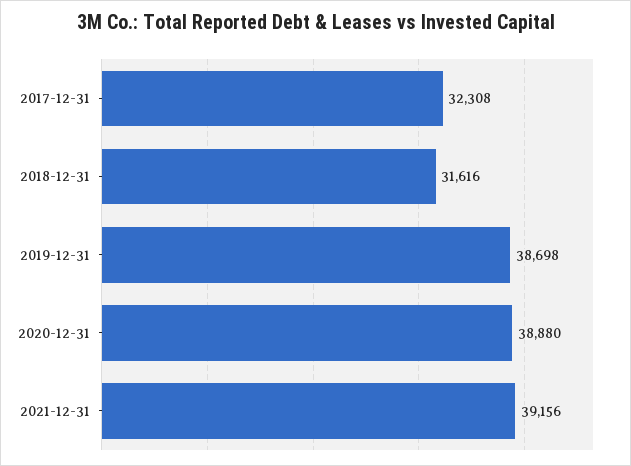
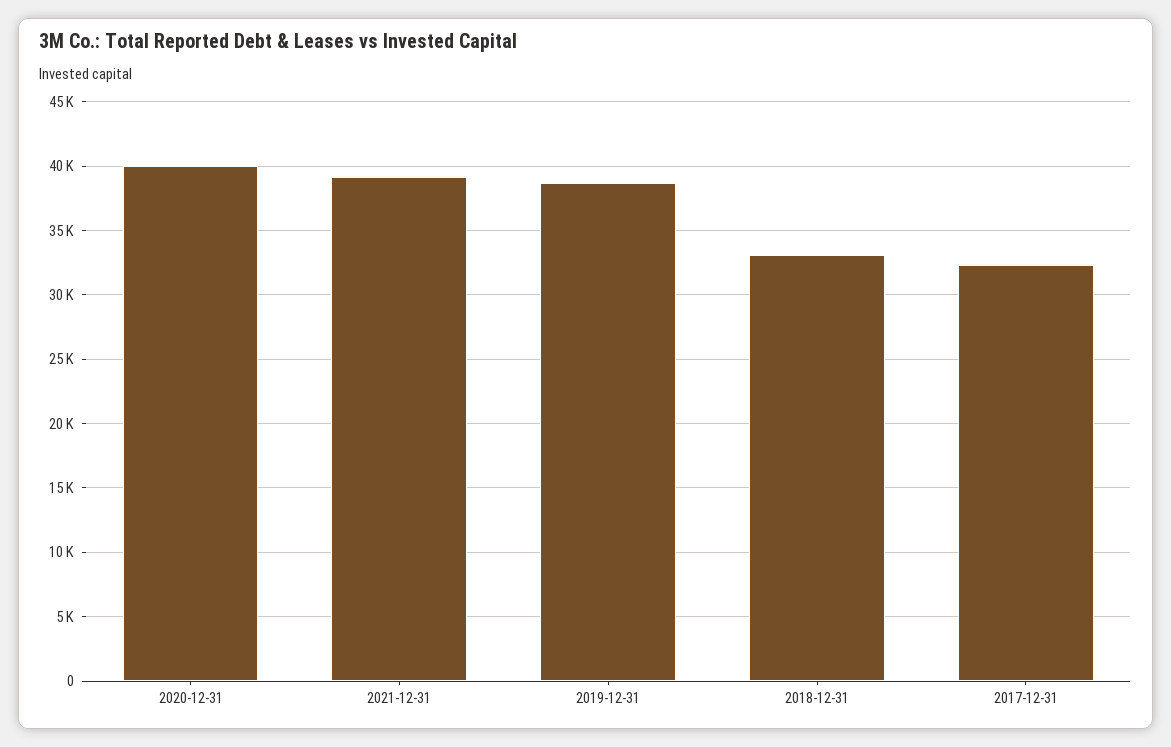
2018-12-31: 31616 -> 33000
2020-12-31: 38880 -> 40000

